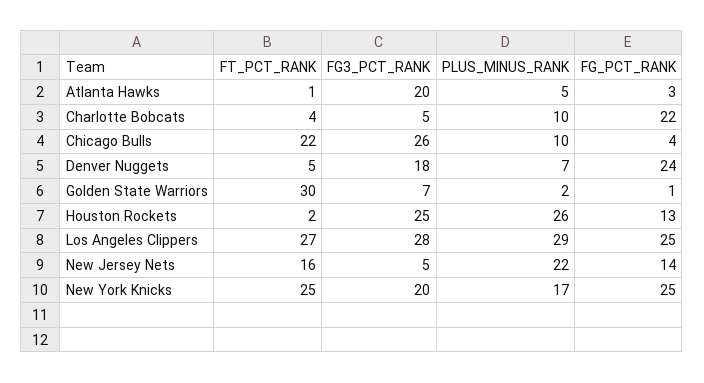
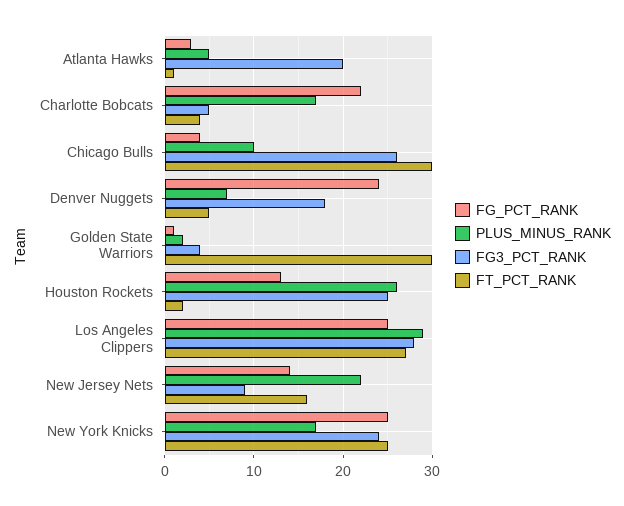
PLUS_MINUS_RANK, Charlotte Bobcats: 10 -> 17
FT_PCT_RANK, Chicago Bulls: 22 -> 30
FG3_PCT_RANK, Golden State Warriors: 7 -> 4
FG3_PCT_RANK, New Jersey Nets: 5 -> 9
FG3_PCT_RANK, New York Knicks: 20 -> 24

